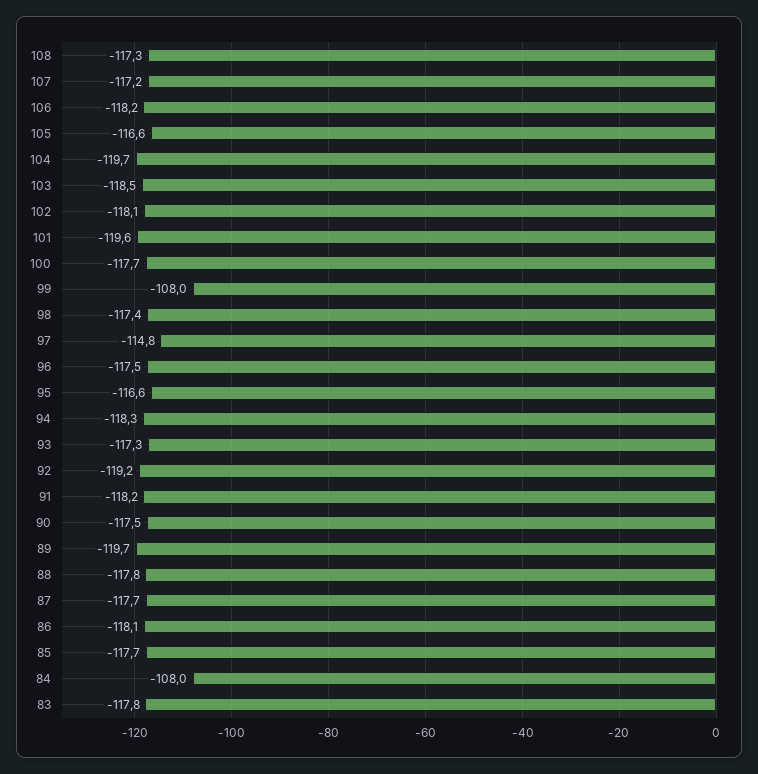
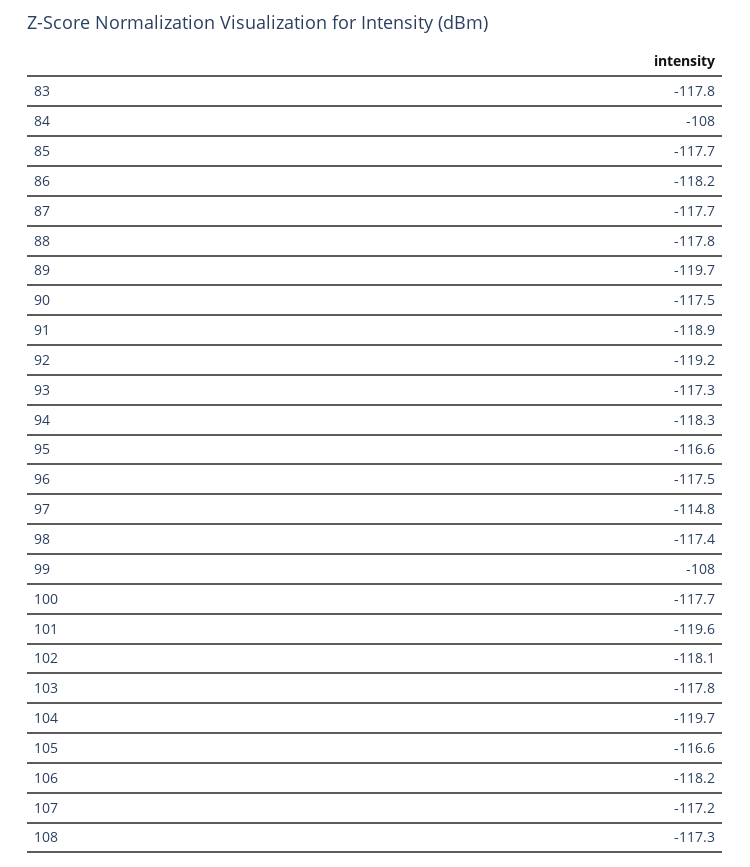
103: -118.5 -> -117.8
91: -118.2 -> -118.9
86: -118.1 -> -118.2

